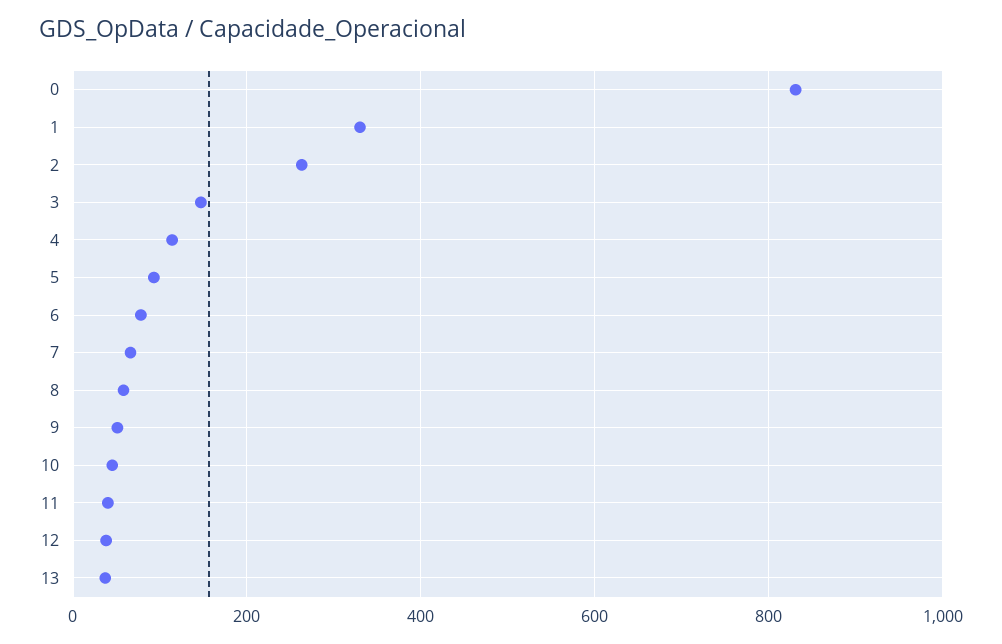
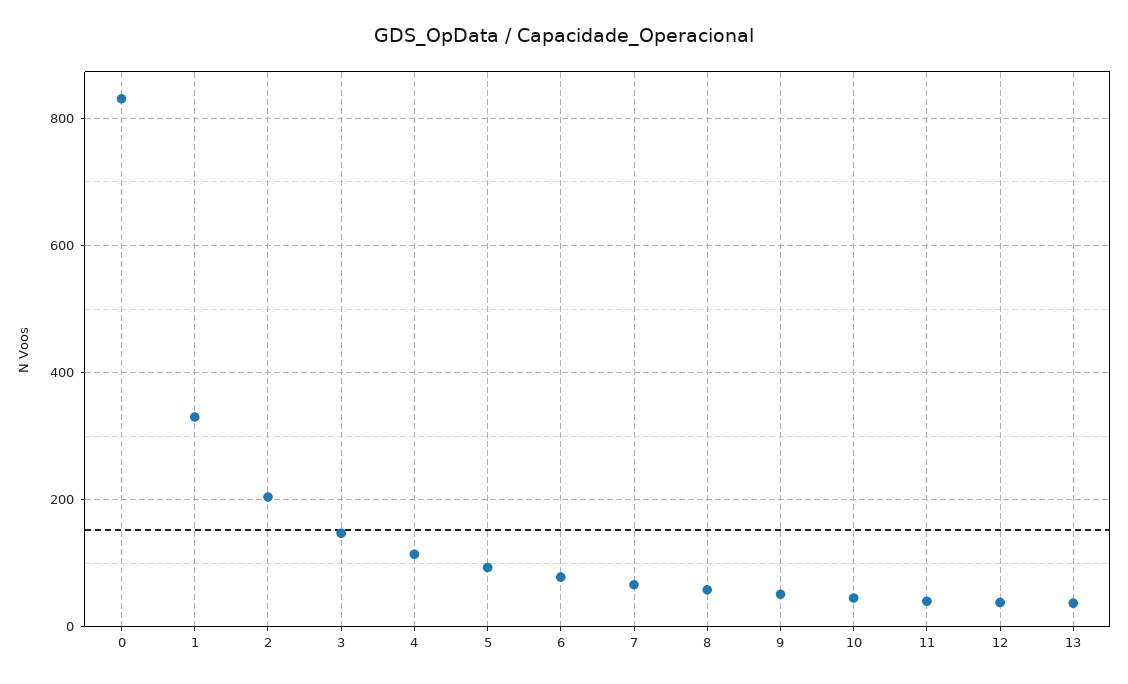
2: 260 -> 200

